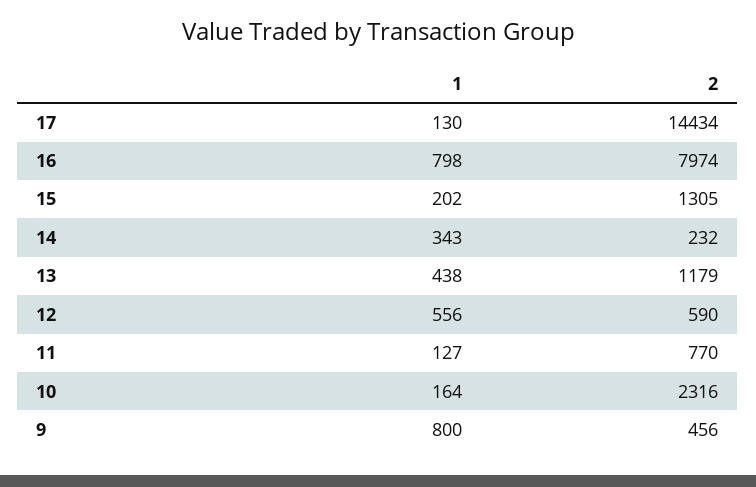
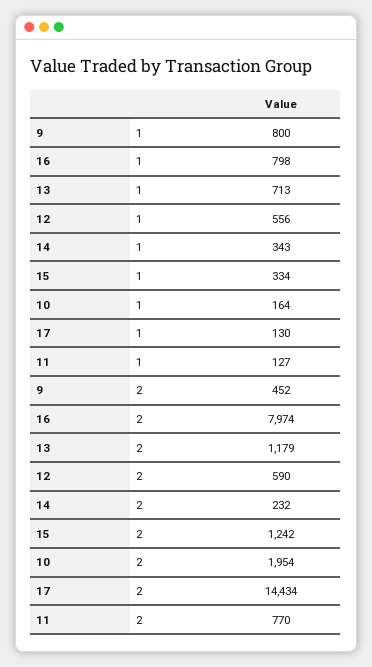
1, 15: 202 -> 334
2, 15: 1305 -> 1242
1, 13: 438 -> 713
2, 10: 2316 -> 1954
2, 9: 456 -> 452

